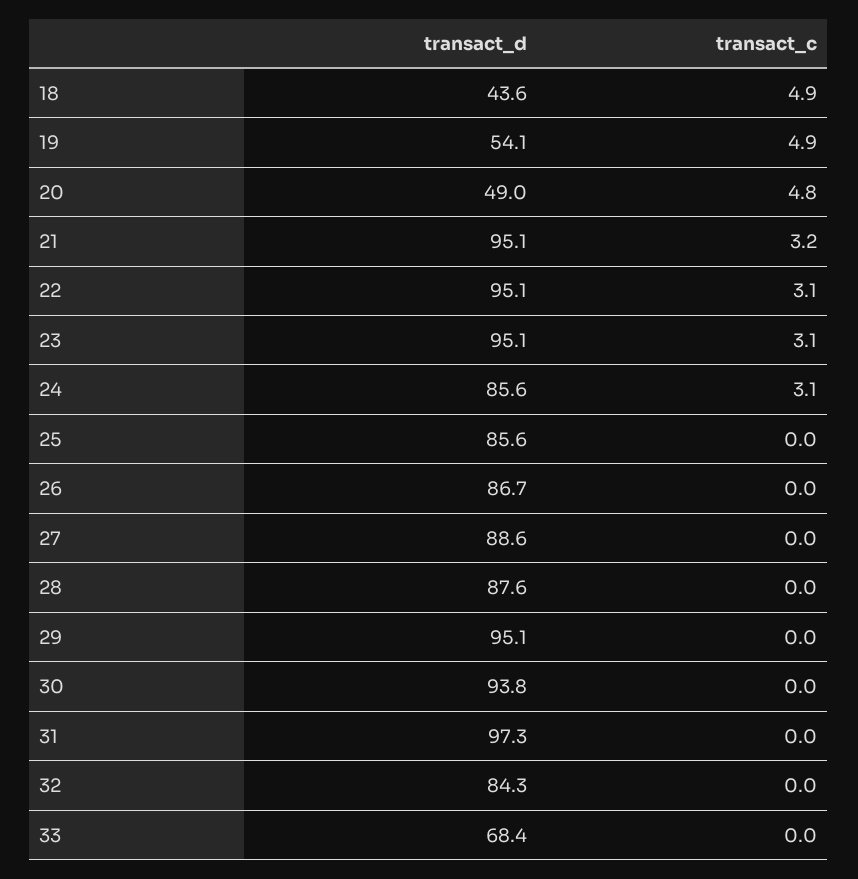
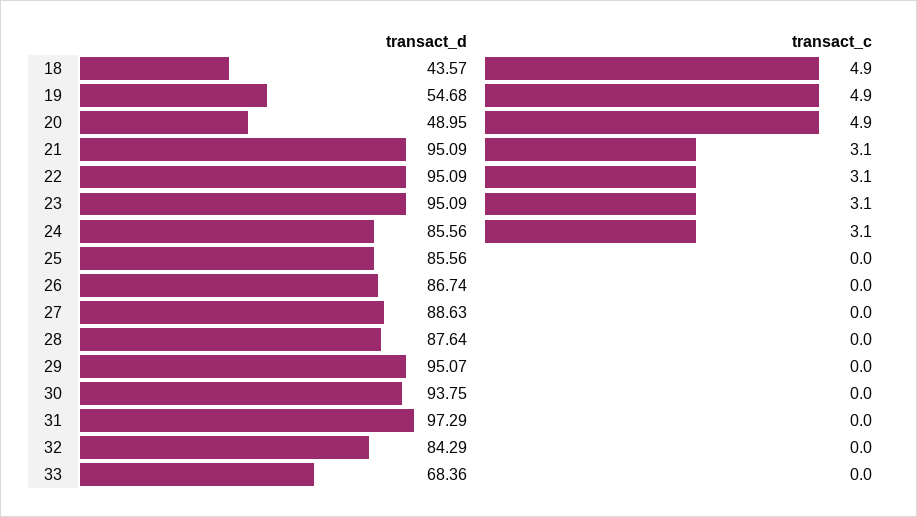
transact_d, 19: 54.1 -> 54.68
transact_c, 20: 4.8 -> 4.9
transact_c, 21: 3.2 -> 3.1

